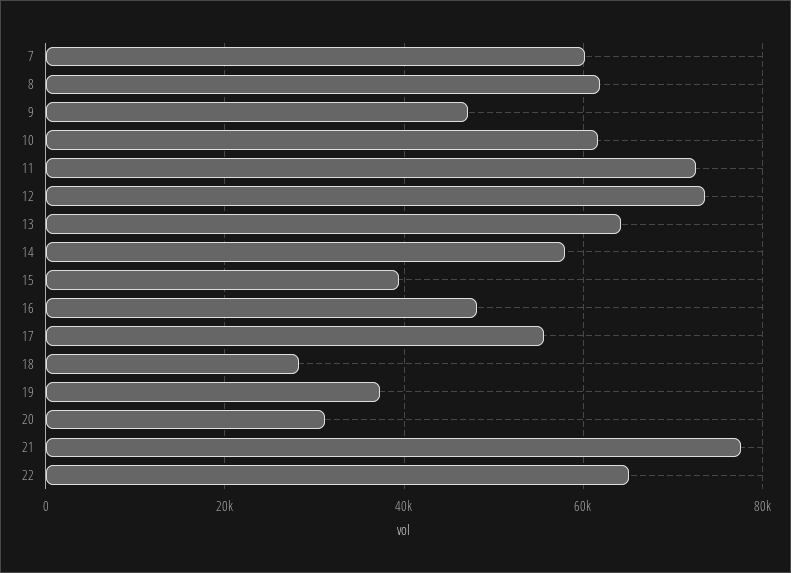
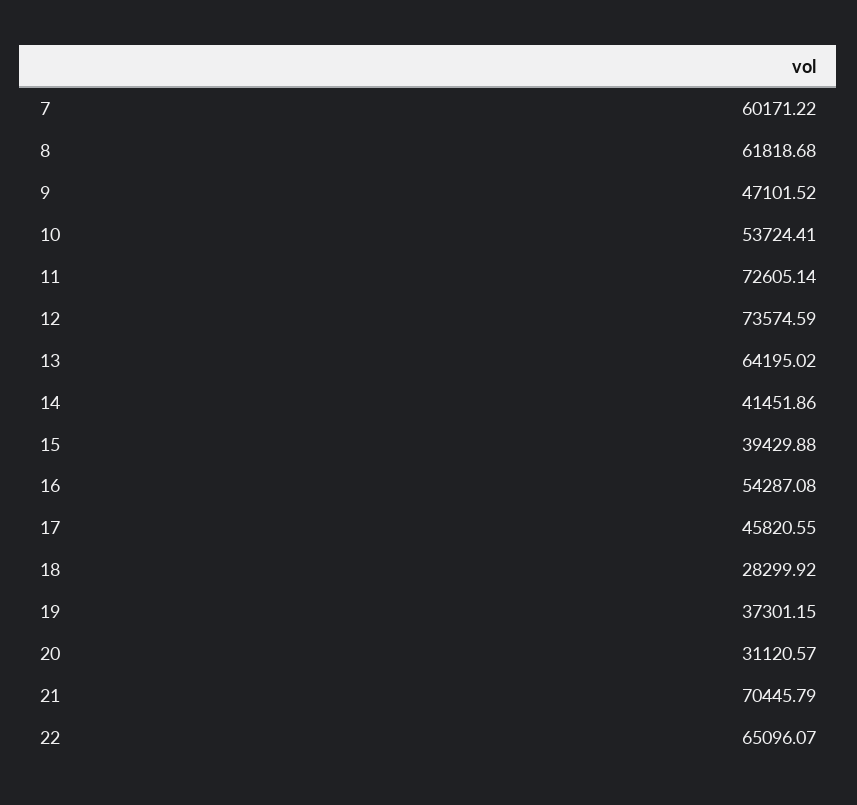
10: 62000 -> 53724.41
14: 58000 -> 41451.86
16: 48000 -> 54287.08
17: 56000 -> 45820.55
21: 78000 -> 70445.79

